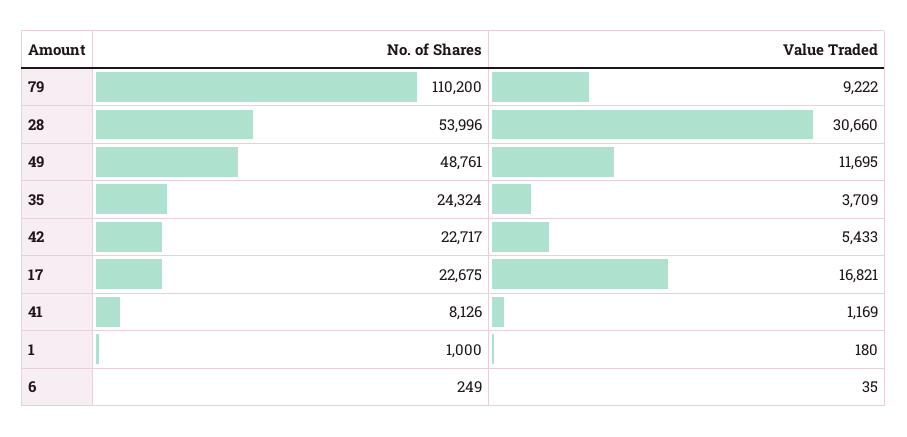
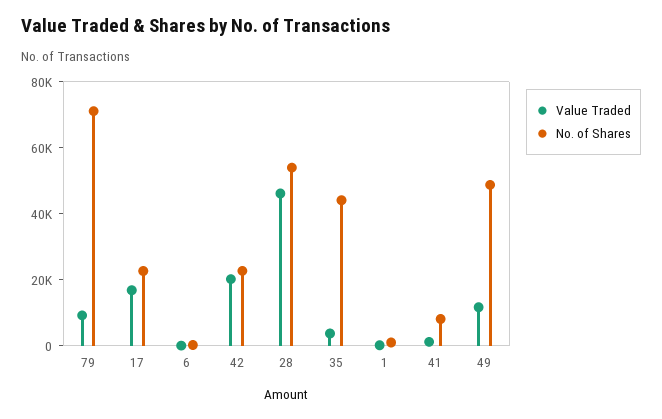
No. of Shares, 79: 110200 -> 70000
Value Traded, 28: 30660 -> 45000
No. of Shares, 35: 24324 -> 45000
Value Traded, 42: 5433 -> 20000

